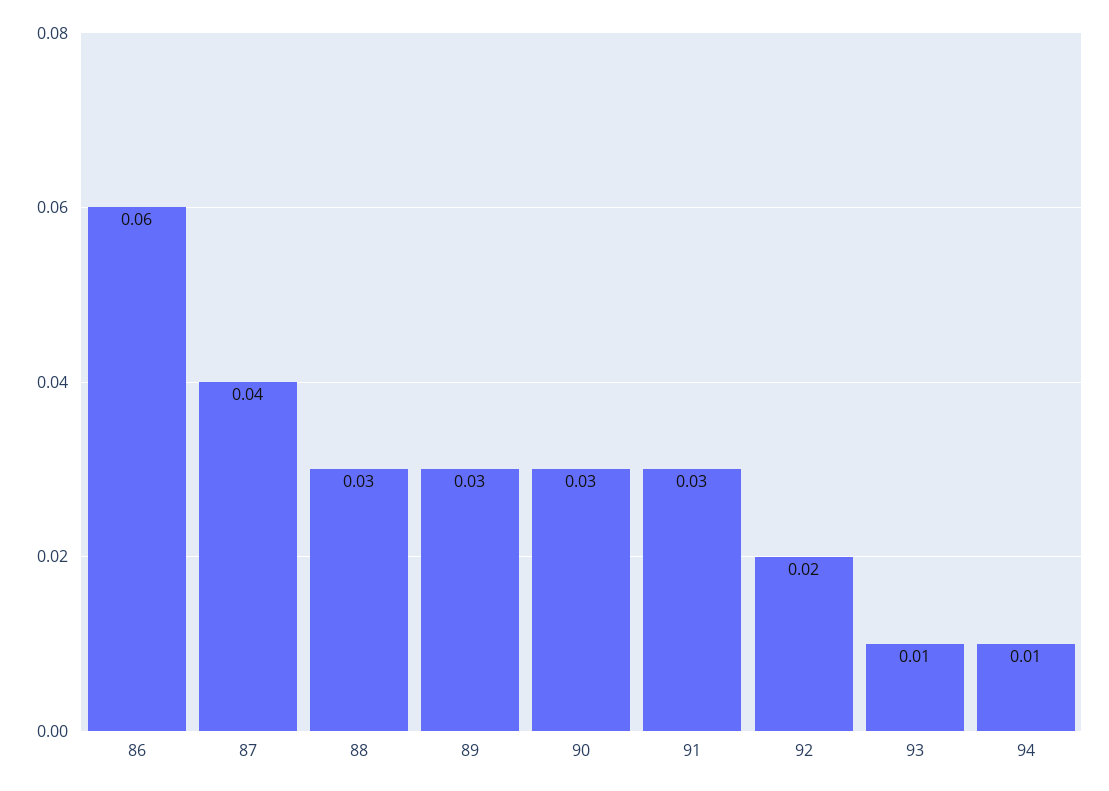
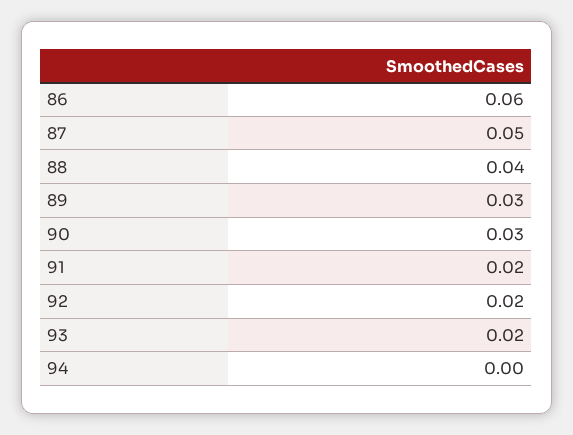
87: 0.04 -> 0.05
88: 0.03 -> 0.04
91: 0.03 -> 0.02
93: 0.01 -> 0.02
94: 0.01 -> 0

